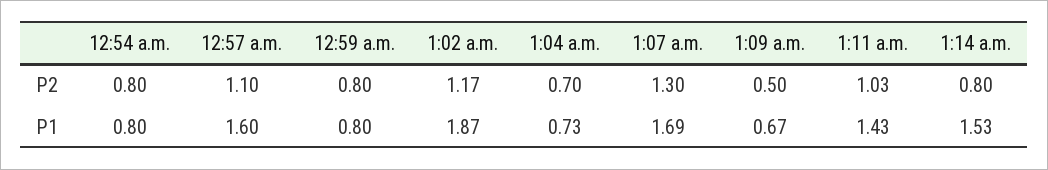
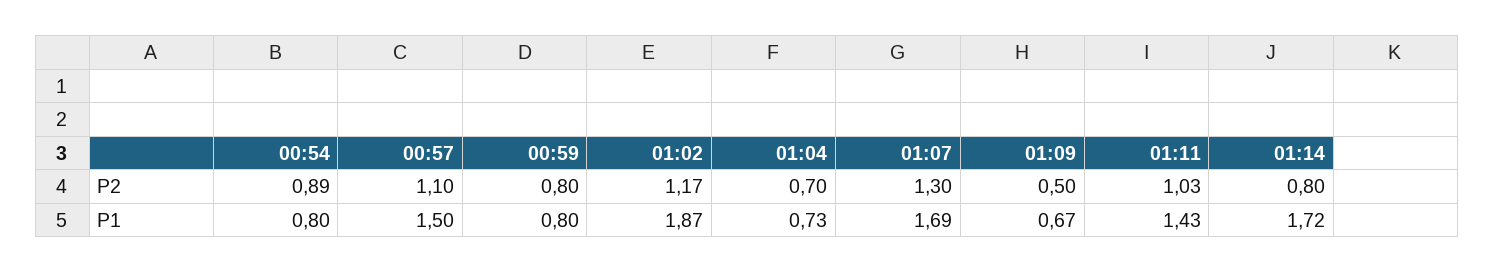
12:54 a.m., P2: 0.8 -> 0.89
12:57 a.m., P1: 1.6 -> 1.5
1:14 a.m., P1: 1.53 -> 1.72

